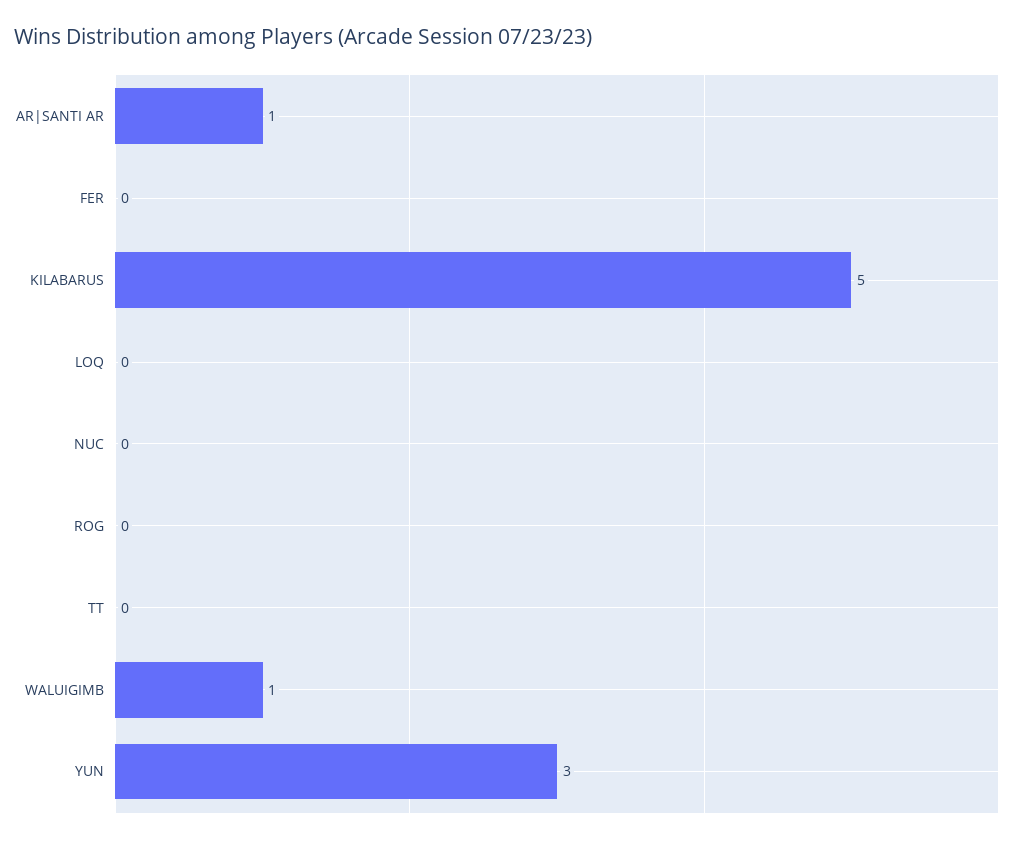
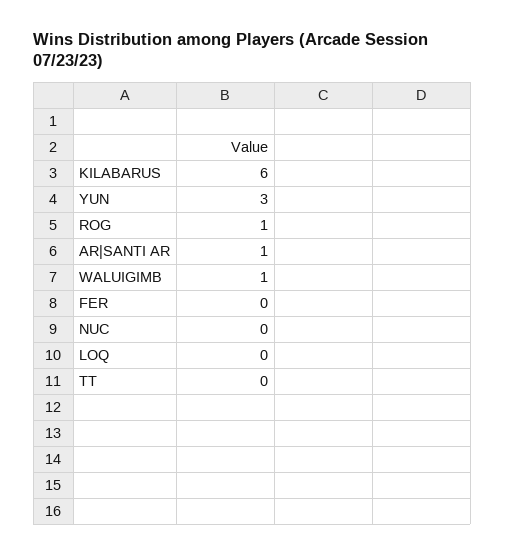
KILABARUS: 5 -> 6
ROG: 0 -> 1

